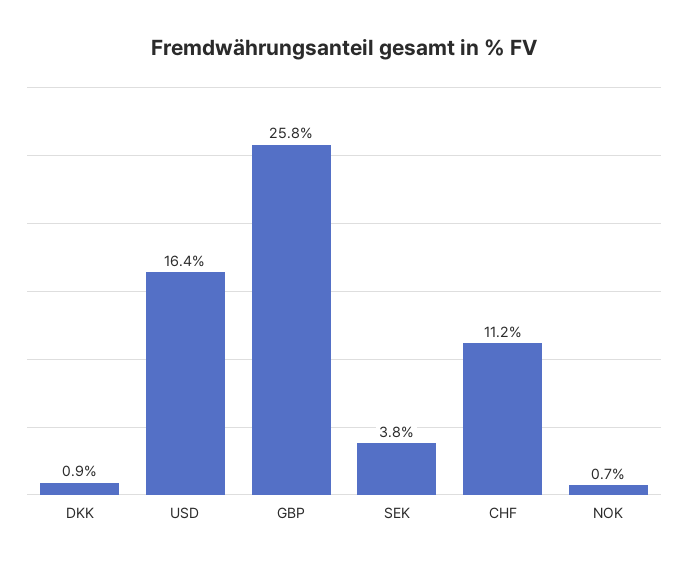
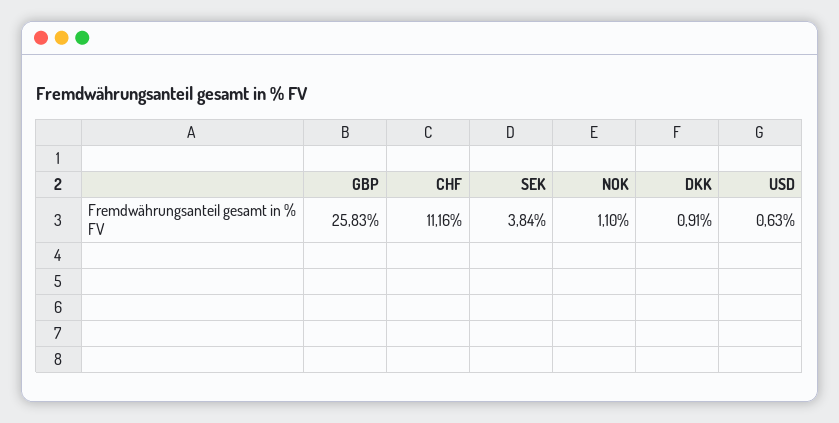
USD: 16.4 -> 0.63
NOK: 0.7 -> 1.1

